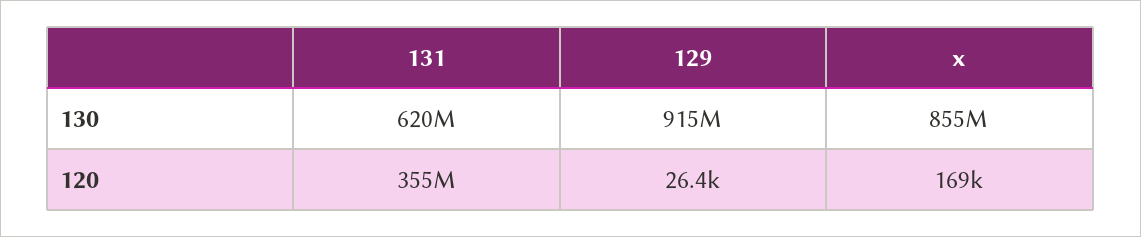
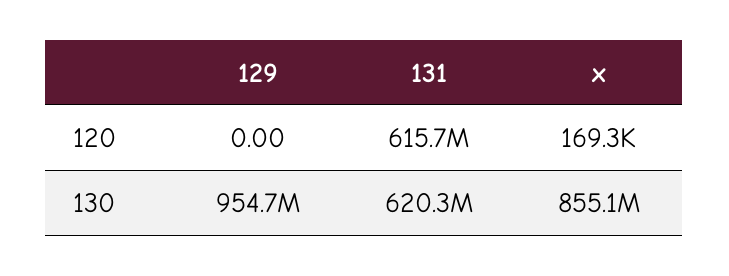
129, 130: 915000000 -> 954700000
131, 120: 355000000 -> 615700000
129, 120: 26400 -> 0

